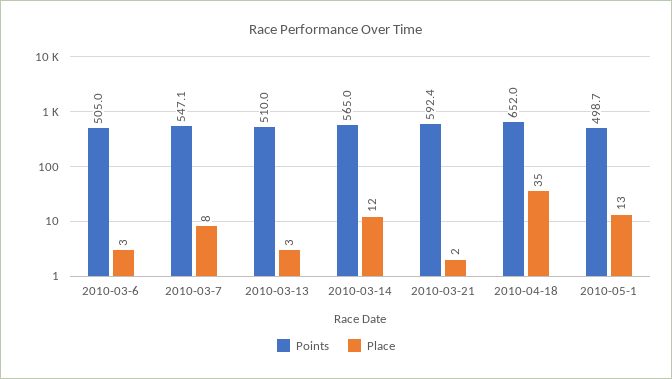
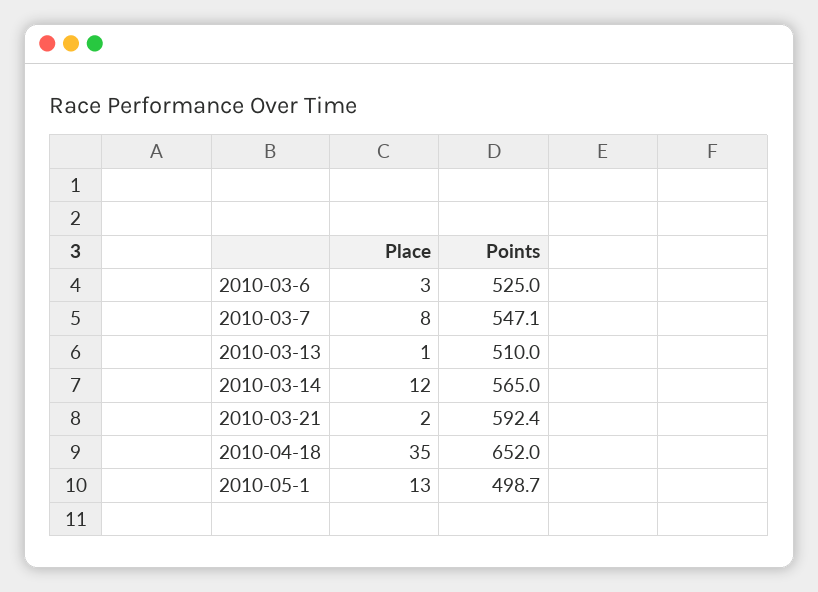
Points, 2010-03-6: 505 -> 525
Place, 2010-03-13: 3 -> 1

